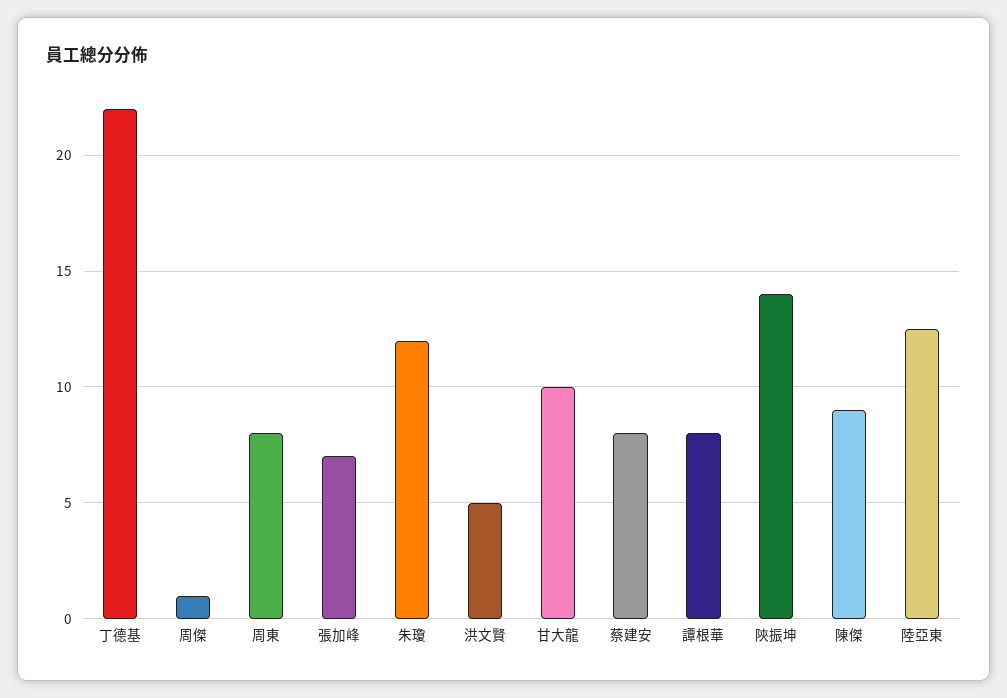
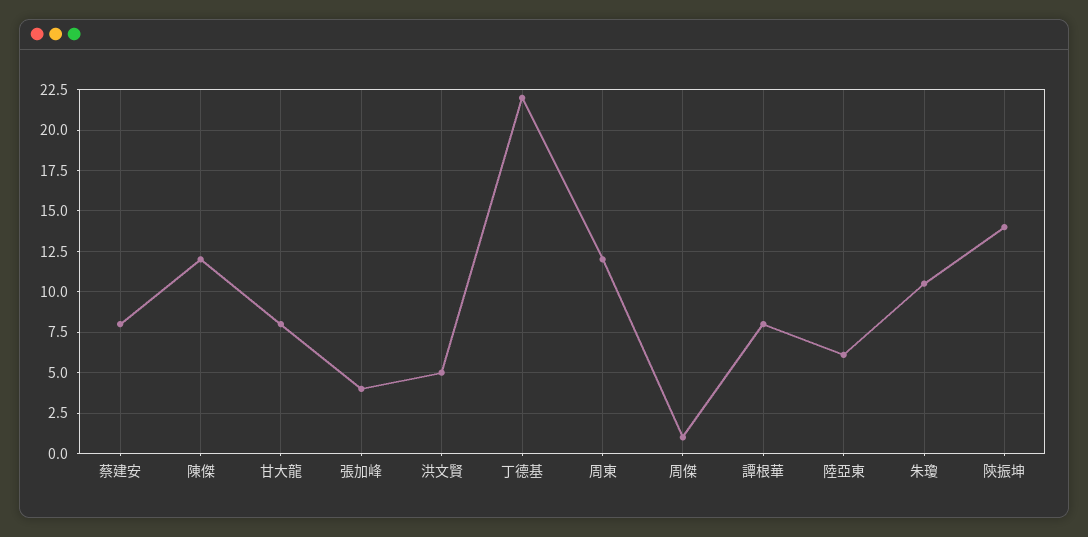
周東: 8 -> 12
張加峰: 7 -> 4
朱瓊: 12 -> 10.5
甘大龍: 10 -> 8
陳傑: 9 -> 12
陸亞東: 12.5 -> 6

